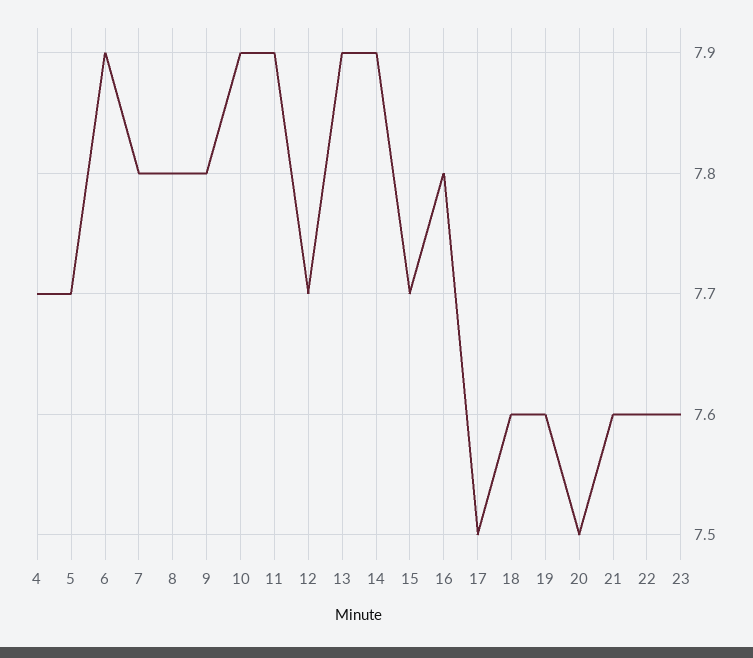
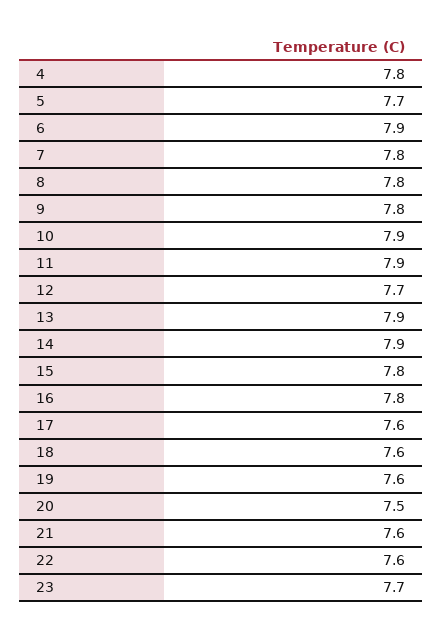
4: 7.7 -> 7.8
15: 7.7 -> 7.8
17: 7.5 -> 7.6
23: 7.6 -> 7.7

